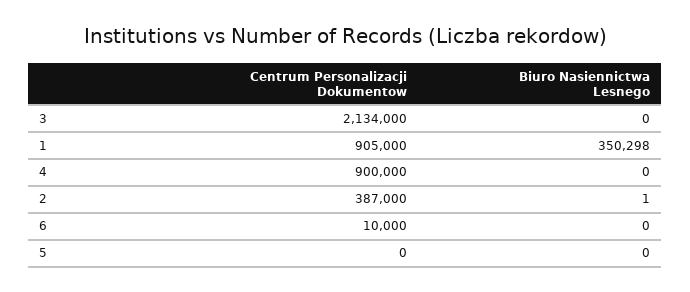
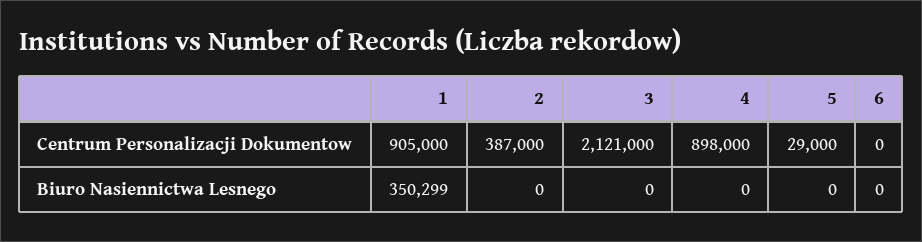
Centrum Personalizacji Dokumentow, 3: 2134000 -> 2121000
Biuro Nasiennictwa Lesnego, 1: 350298 -> 350299
Centrum Personalizacji Dokumentow, 4: 900000 -> 898000
Biuro Nasiennictwa Lesnego, 2: 1 -> 0
Centrum Personalizacji Dokumentow, 6: 10000 -> 0
Centrum Personalizacji Dokumentow, 5: 0 -> 29000

